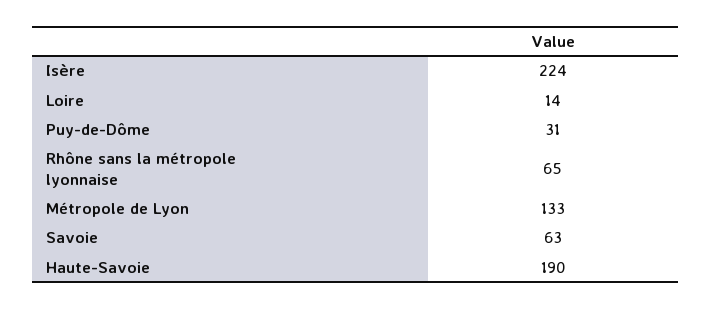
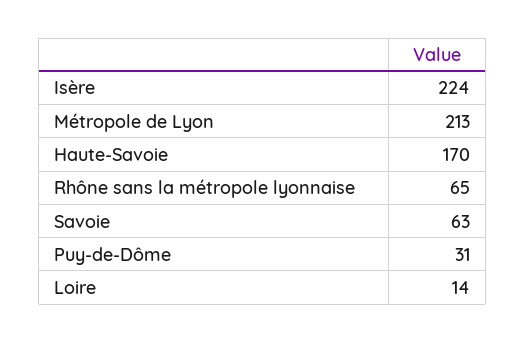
Métropole de Lyon: 133 -> 213
Haute-Savoie: 190 -> 170

